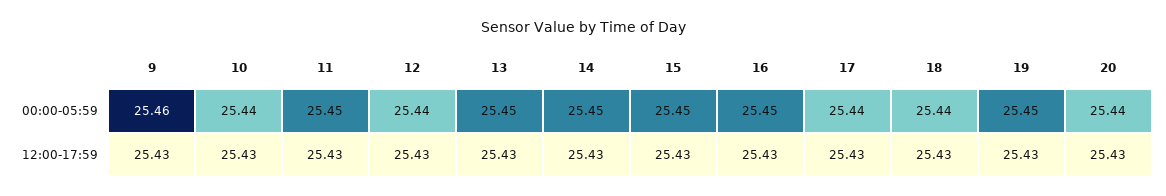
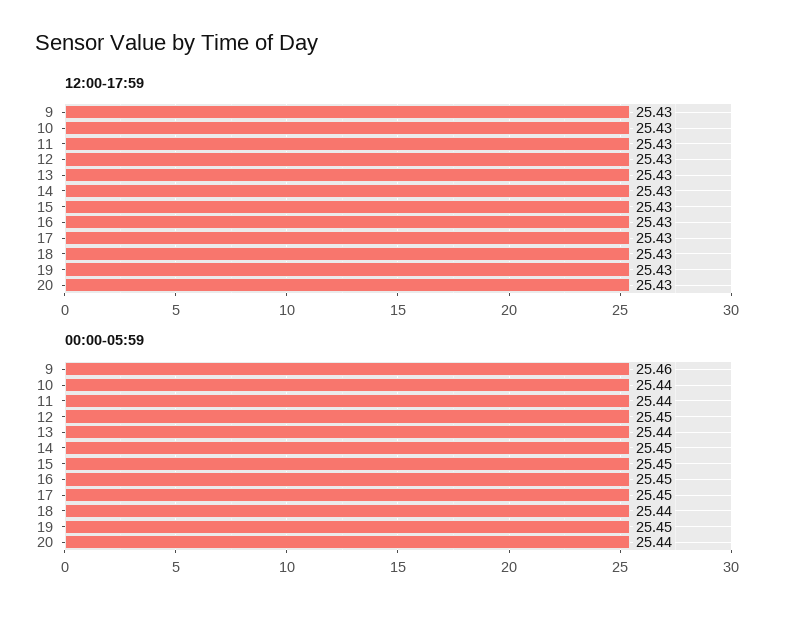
00:00-05:59, 11: 25.45 -> 25.44
00:00-05:59, 12: 25.44 -> 25.45
00:00-05:59, 13: 25.45 -> 25.44
00:00-05:59, 17: 25.44 -> 25.45

